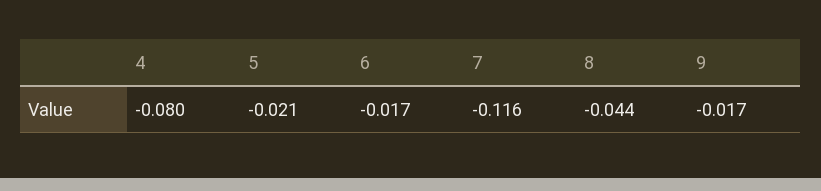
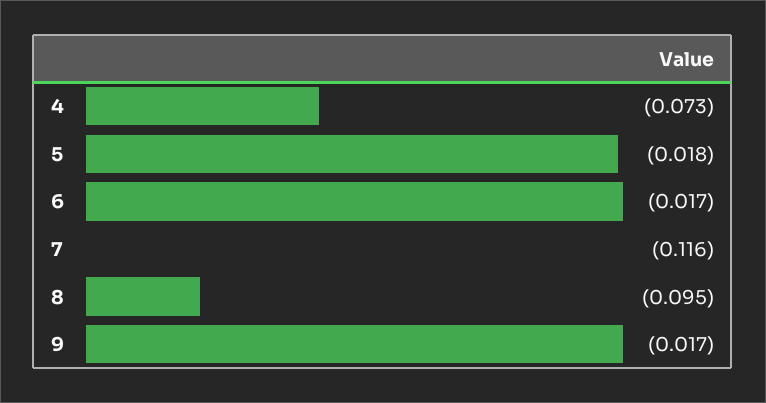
4: -0.08 -> -0.073
5: -0.021 -> -0.018
8: -0.044 -> -0.095

